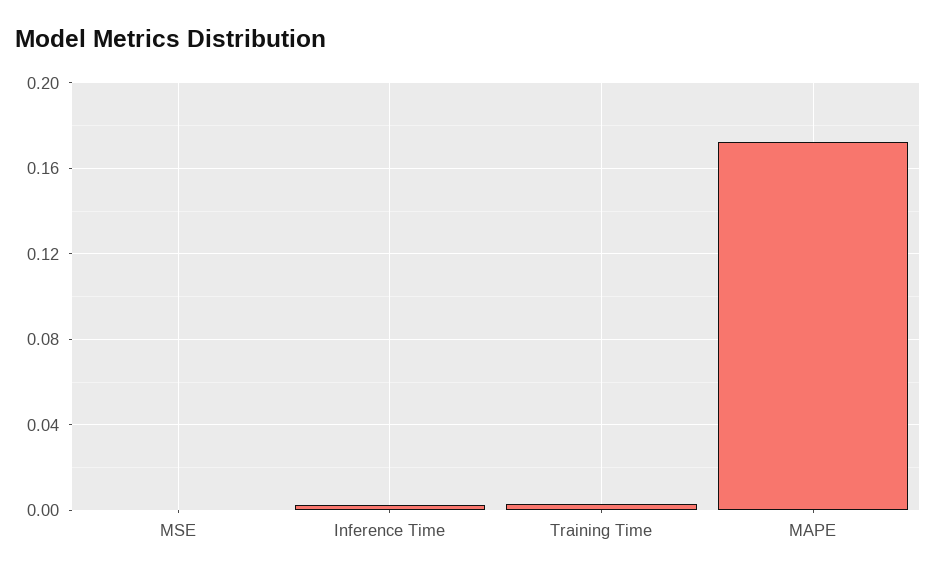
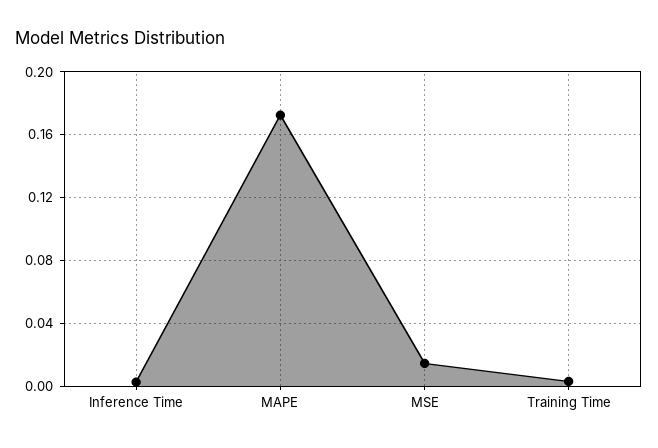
MSE: 0 -> 0.015

